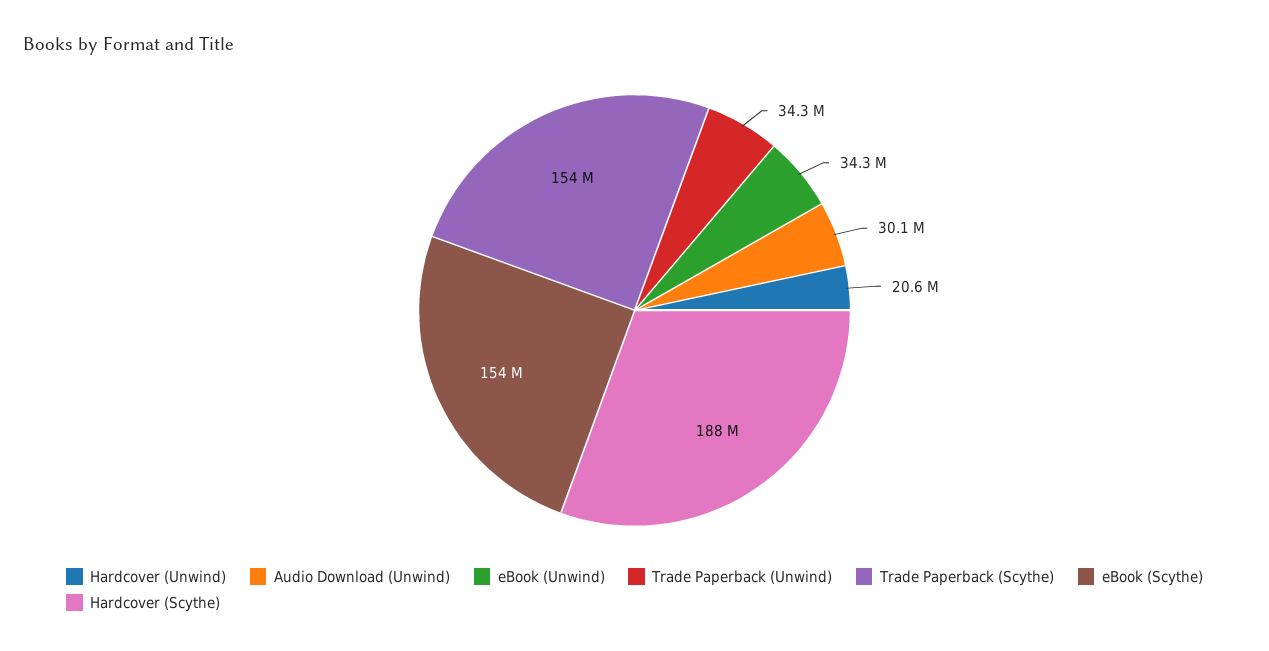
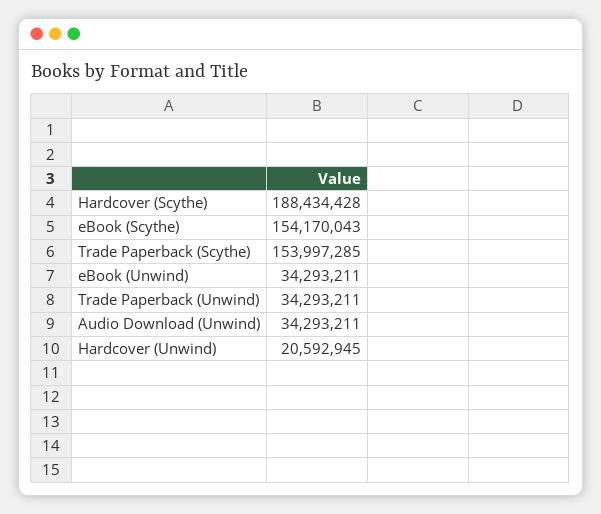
Audio Download (Unwind): 30100000 -> 34293211

